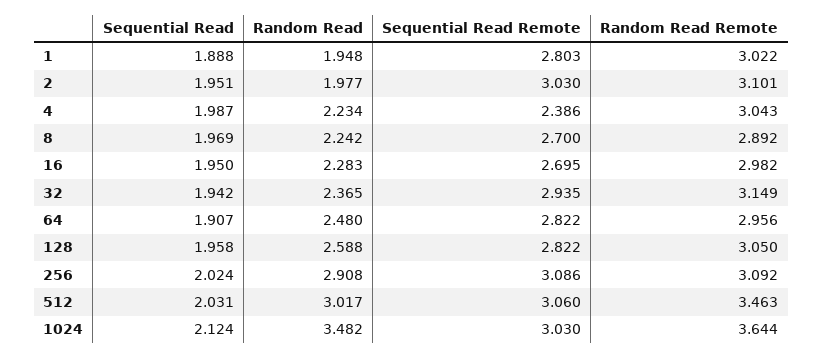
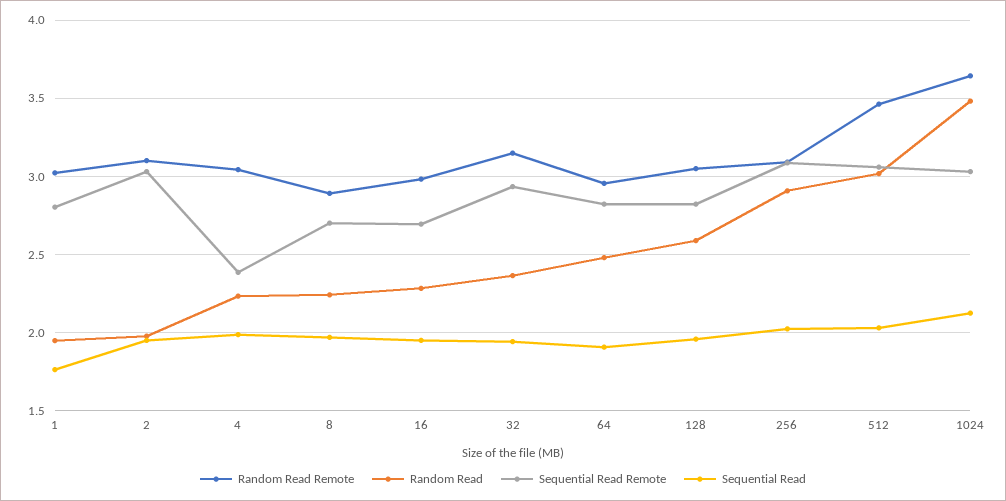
Sequential Read, 1: 1.888 -> 1.75

